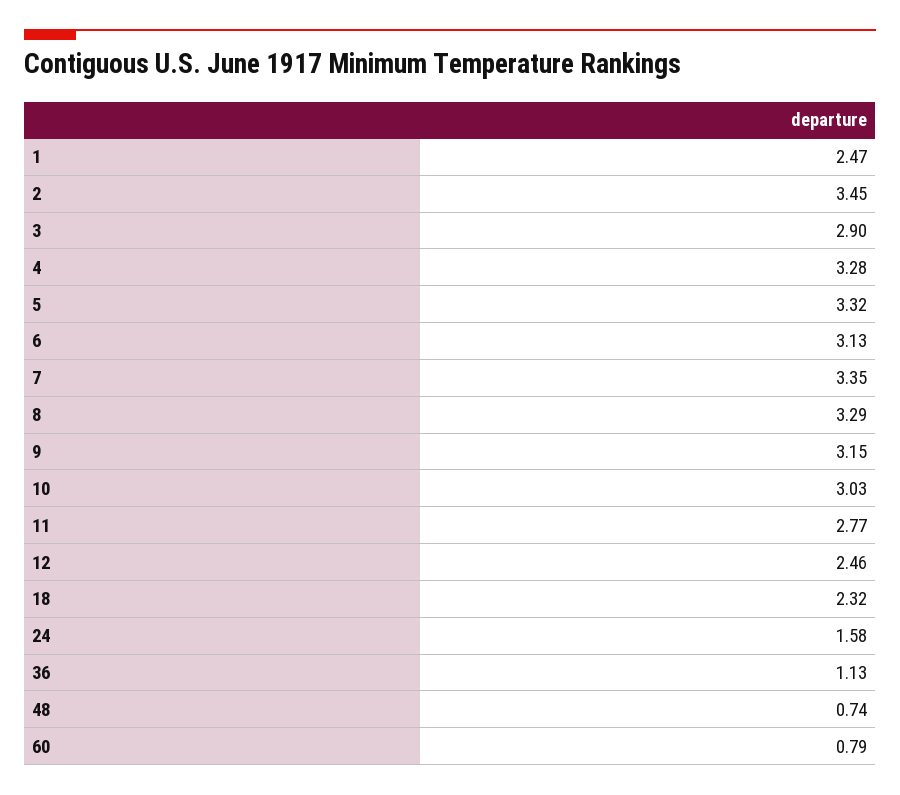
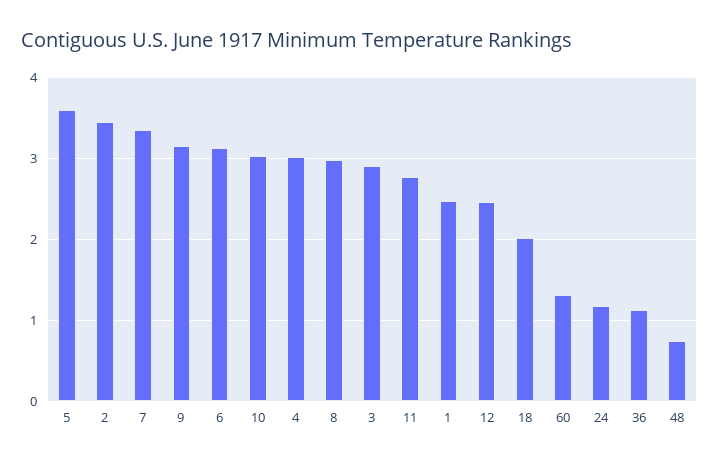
4: 3.28 -> 3
5: 3.32 -> 3.6
8: 3.29 -> 3
18: 2.32 -> 2
24: 1.58 -> 1.2
60: 0.79 -> 1.3

